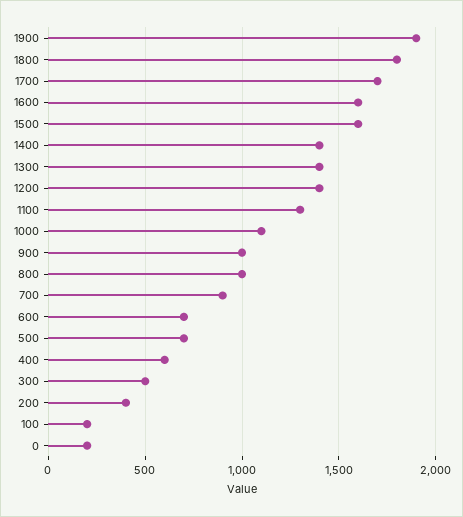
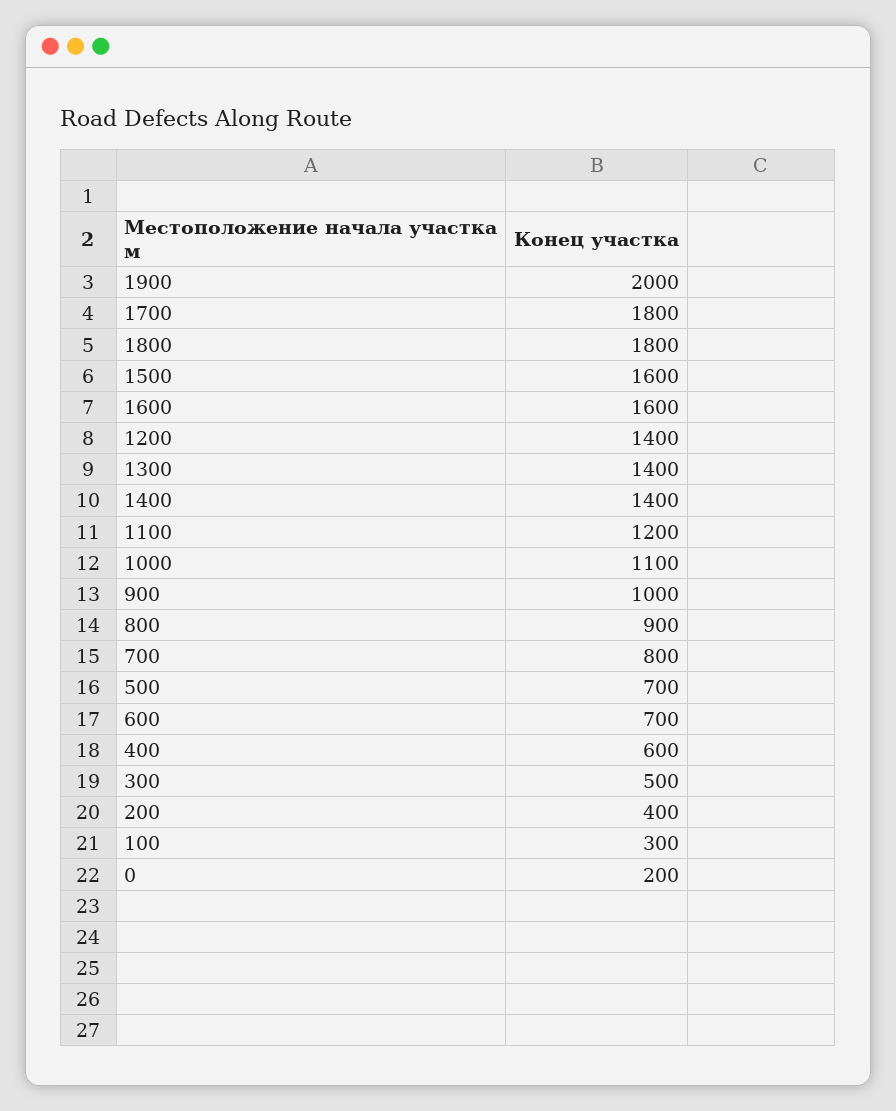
1900: 1900 -> 2000
1700: 1700 -> 1800
1100: 1300 -> 1200
800: 1000 -> 900
700: 900 -> 800
100: 200 -> 300

